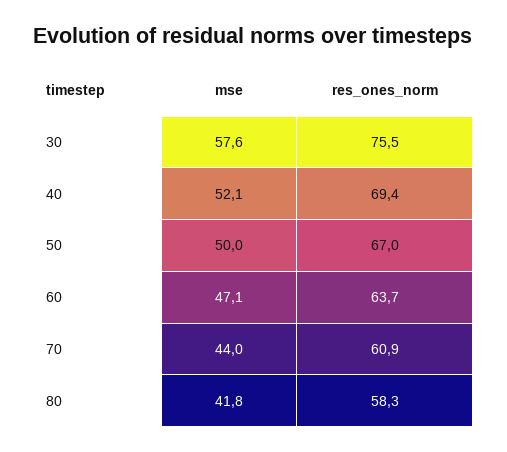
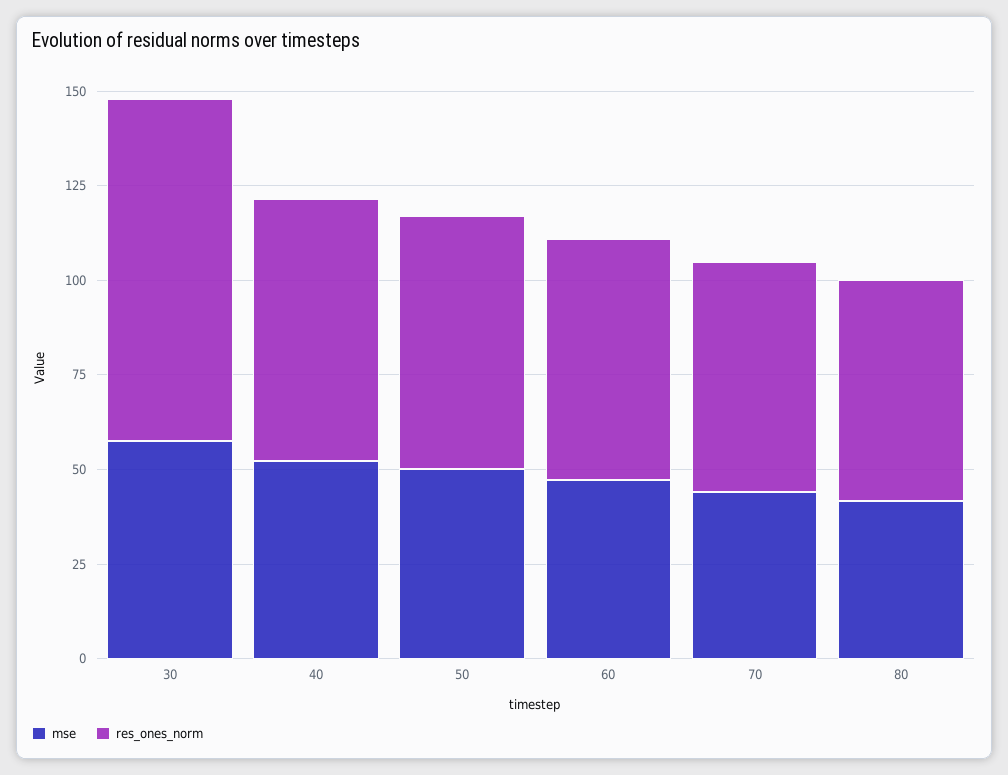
res_ones_norm, 30: 75.5 -> 90

